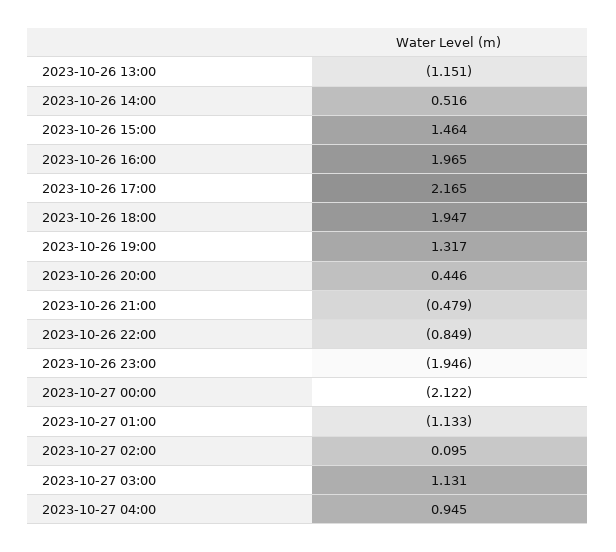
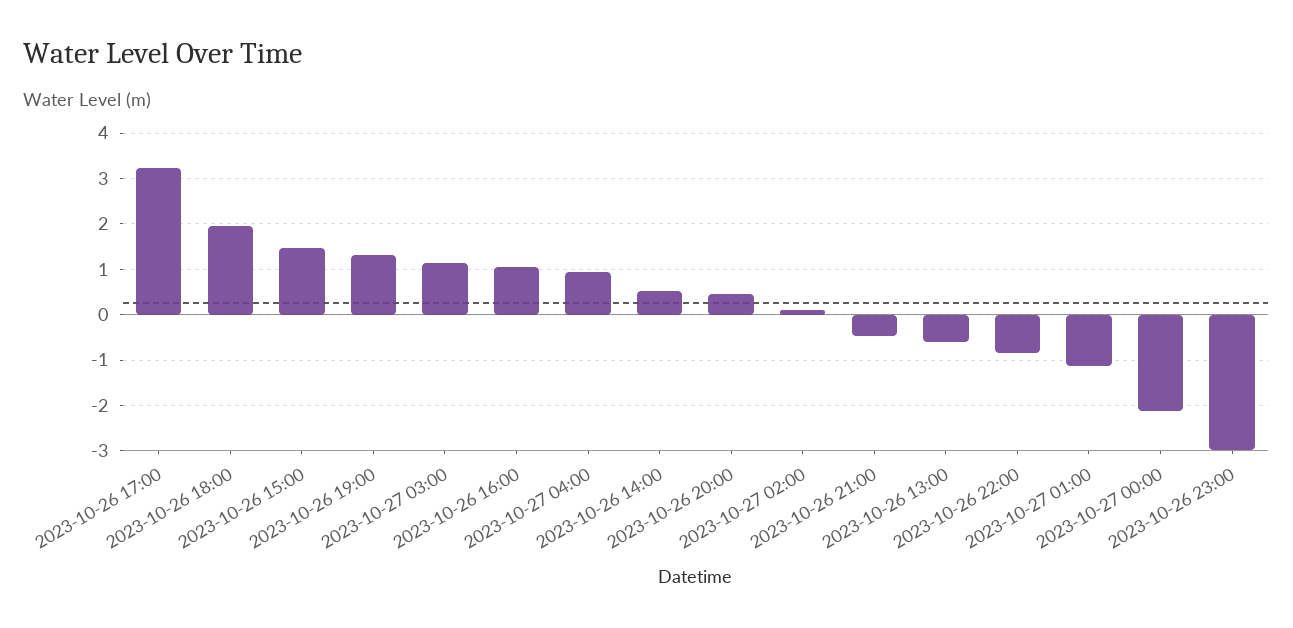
2023-10-26 13:00: -1.151 -> -0.6
2023-10-26 16:00: 1.965 -> 1
2023-10-26 17:00: 2.165 -> 3.2
2023-10-26 23:00: -1.946 -> -3

